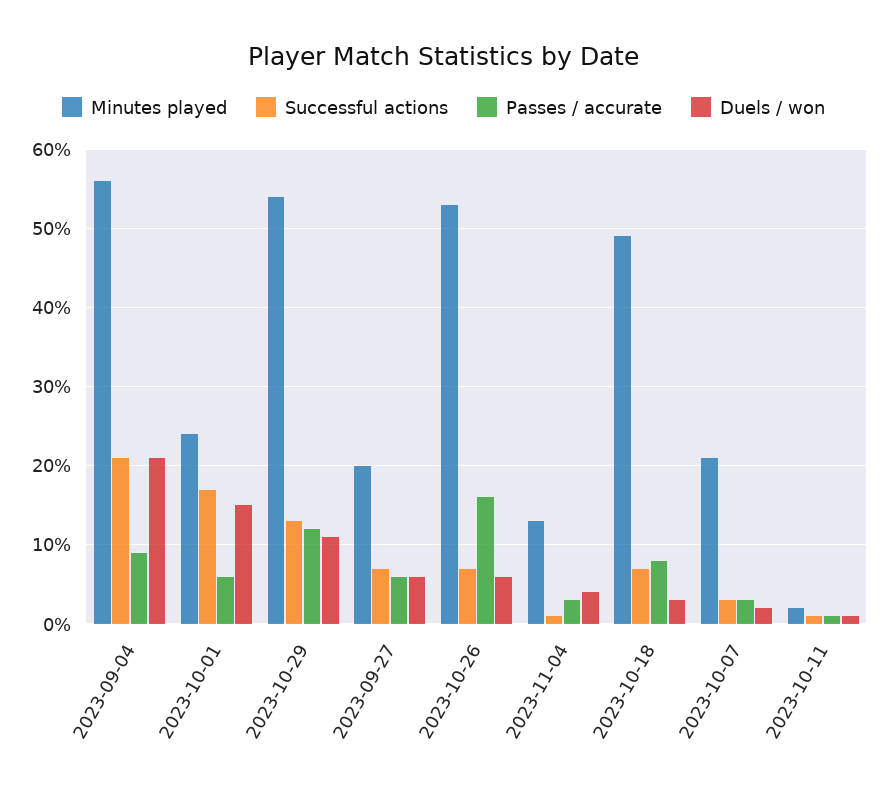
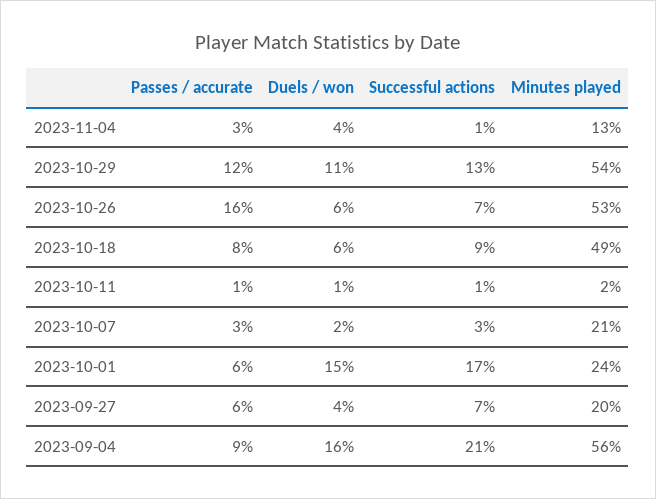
Duels / won, 2023-09-04: 21 -> 16
Duels / won, 2023-09-27: 6 -> 4
Successful actions, 2023-10-18: 7 -> 9
Duels / won, 2023-10-18: 3 -> 6

